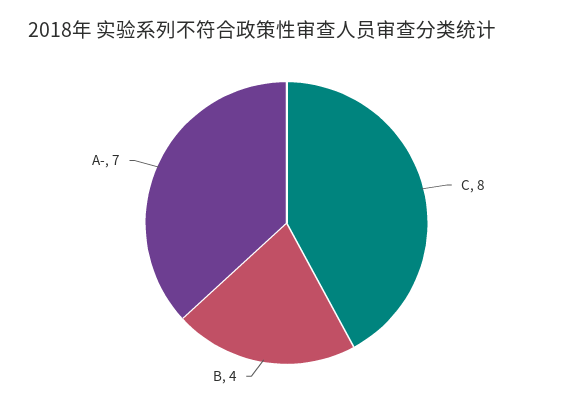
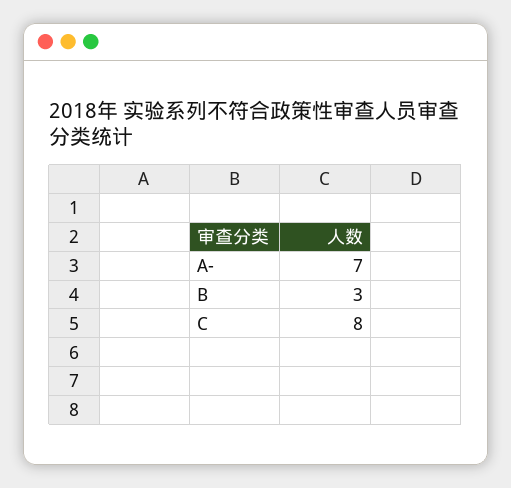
B: 4 -> 3

